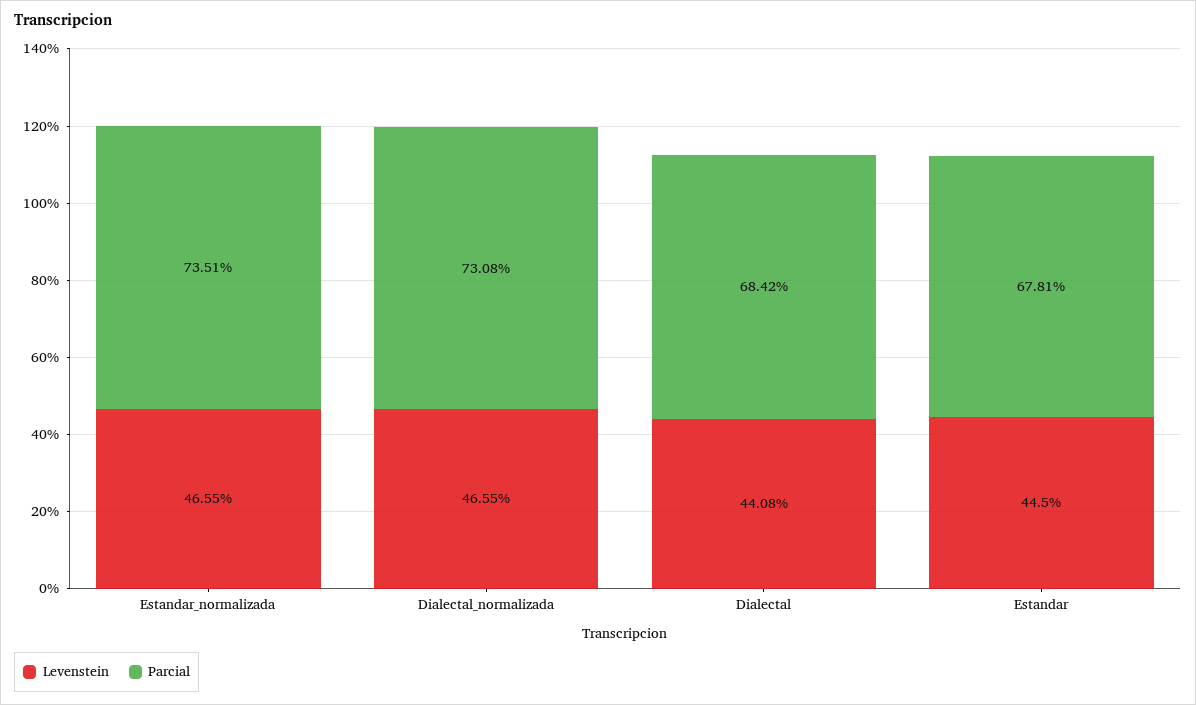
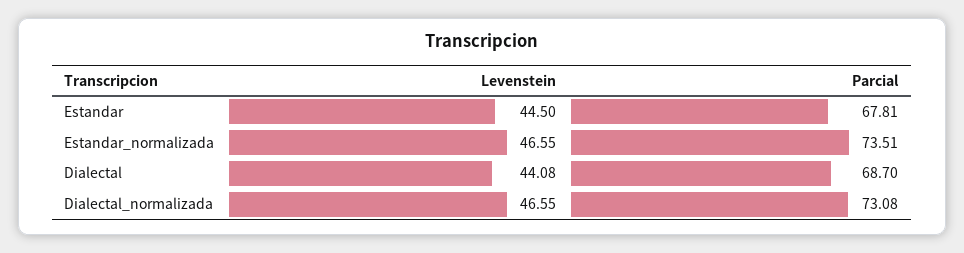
Parcial, Dialectal: 68.42 -> 68.7

